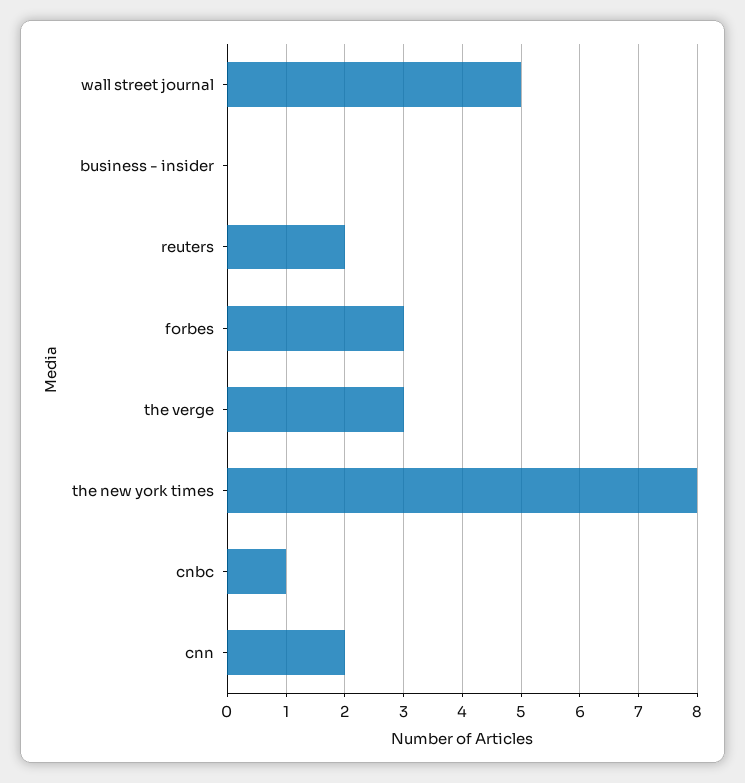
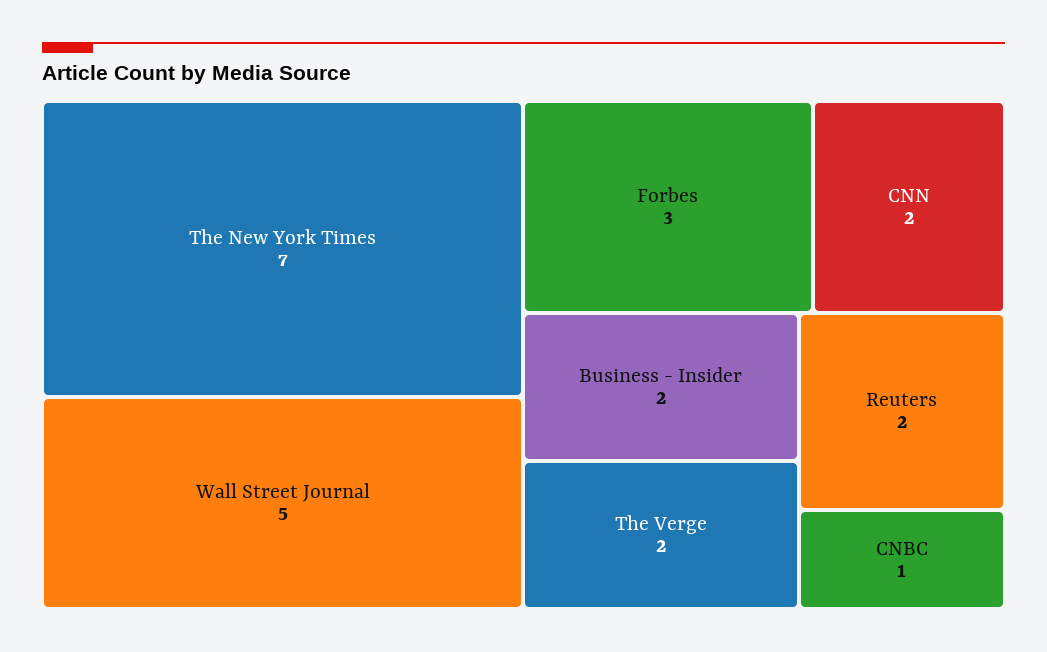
business - insider: 0 -> 2
the verge: 3 -> 2
the new york times: 8 -> 7

